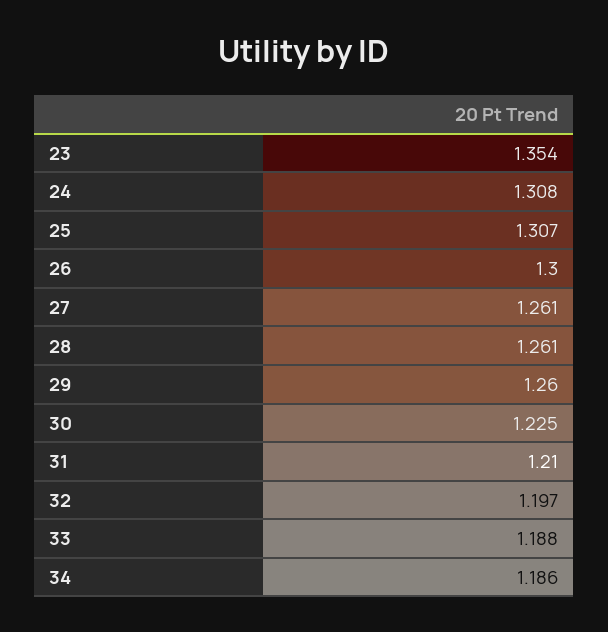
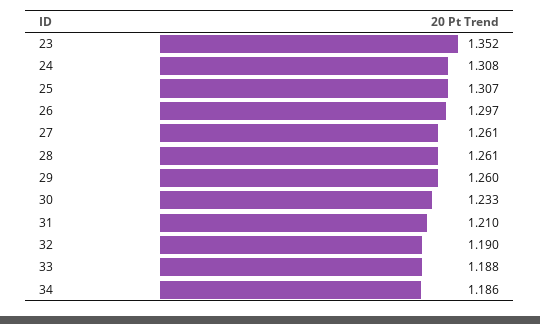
23: 1.354 -> 1.352
26: 1.3 -> 1.297
30: 1.225 -> 1.233
32: 1.197 -> 1.19

